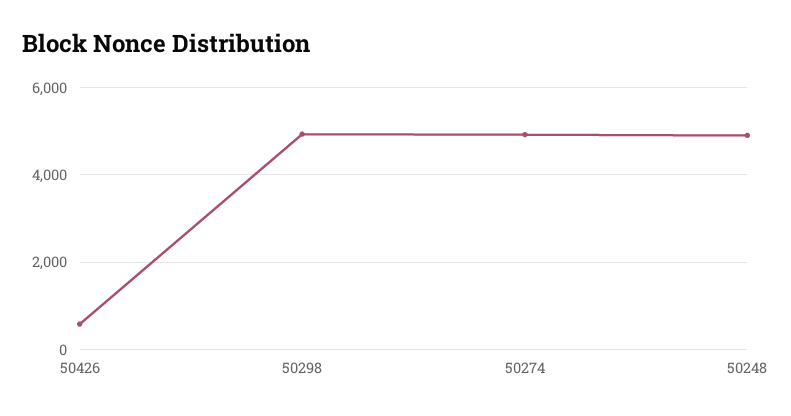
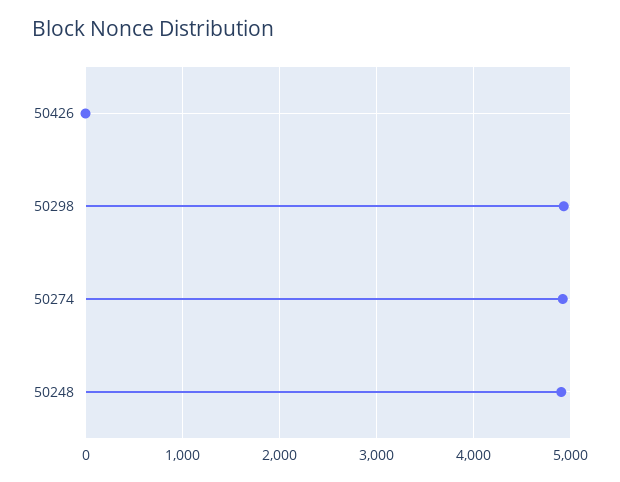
50426: 600 -> 0

